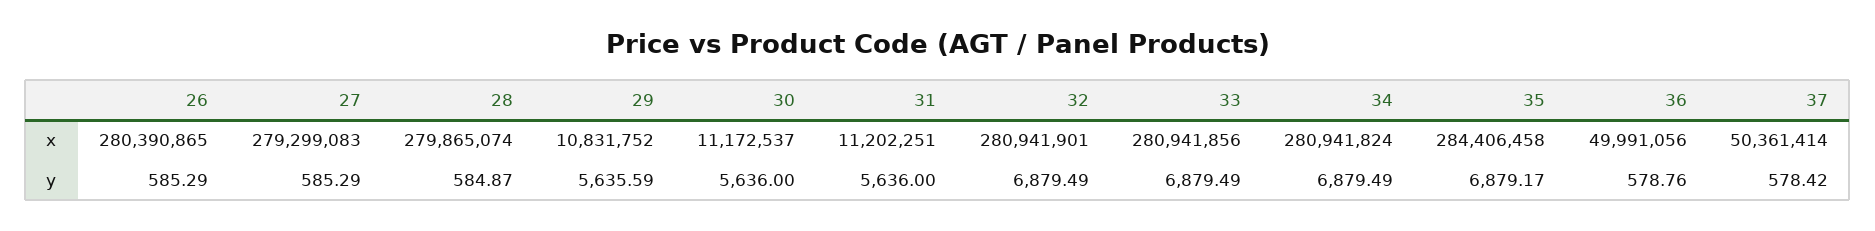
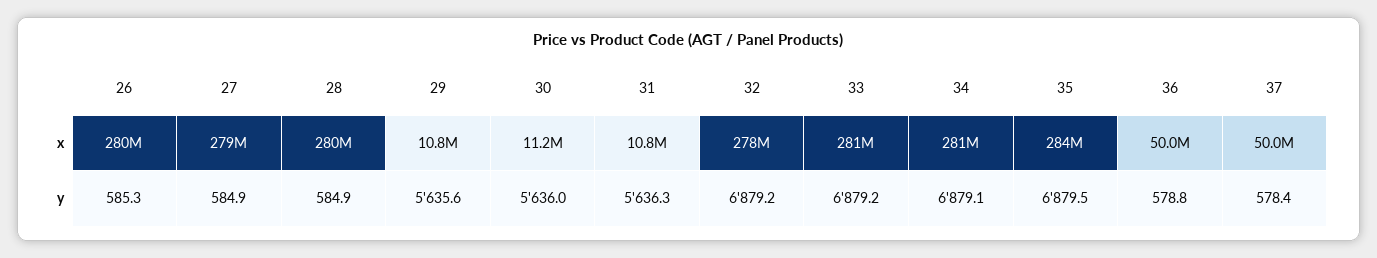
31, x: 11202251 -> 10800000
32, x: 280941901 -> 278000000
37, x: 50361414 -> 50000000
27, y: 585.29 -> 584.9
31, y: 5636 -> 5636.3
32, y: 6879.49 -> 6879.2
33, y: 6879.49 -> 6879.2
34, y: 6879.49 -> 6879.1
35, y: 6879.17 -> 6879.5

